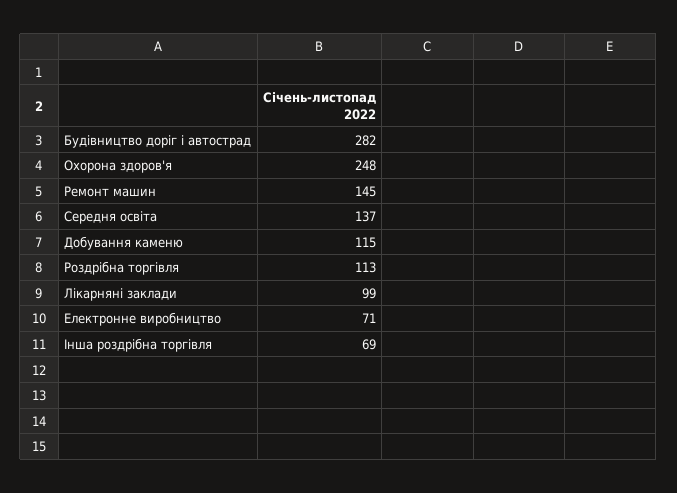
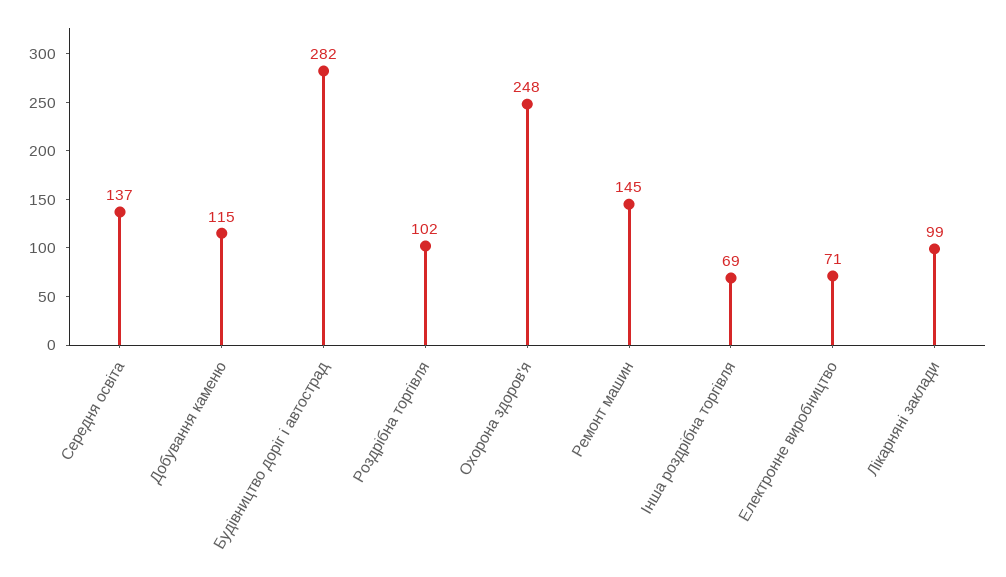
Роздрібна торгівля: 113 -> 102

